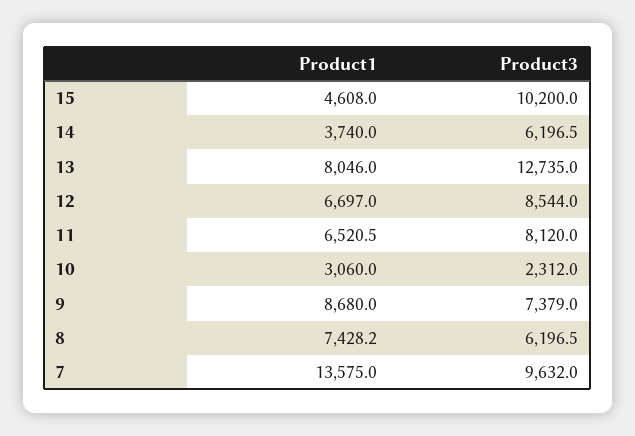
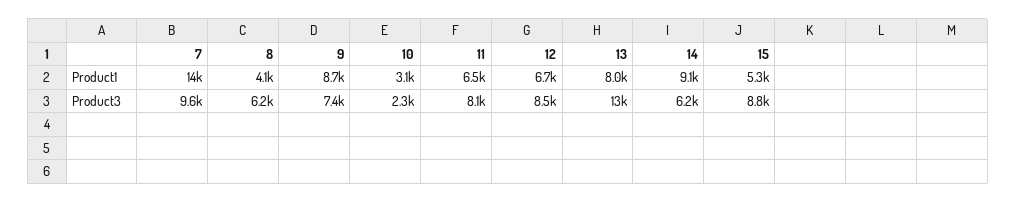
Product1, 15: 4608 -> 5300
Product3, 15: 10200 -> 8800
Product1, 14: 3740 -> 9100
Product1, 8: 7428.2 -> 4100

